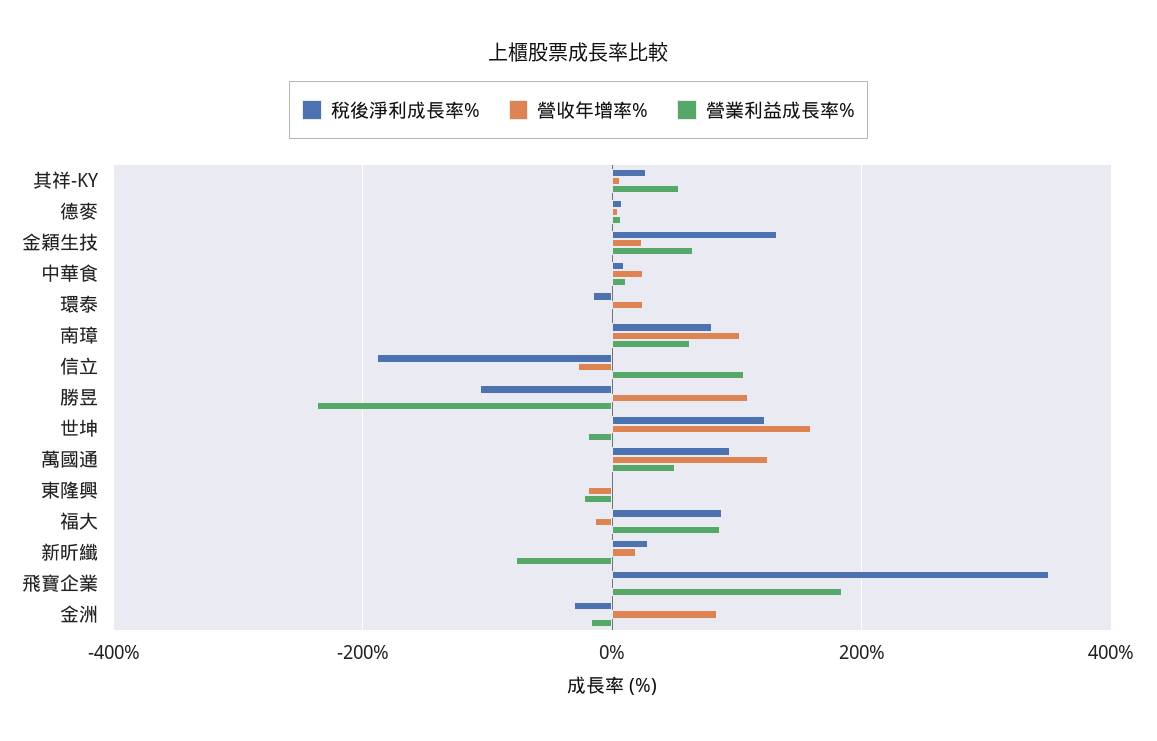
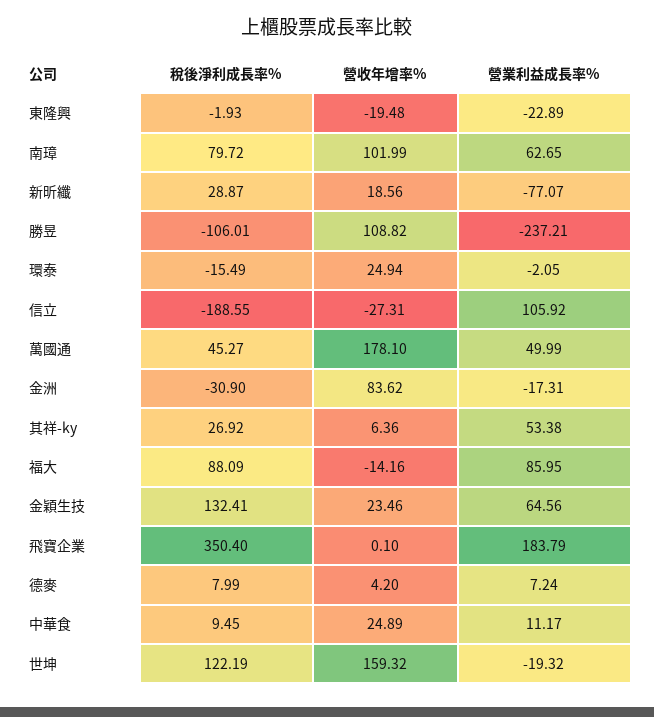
稅後淨利成長率%, 萬國通: 100 -> 45.27
營收年增率%, 萬國通: 120 -> 178.1

